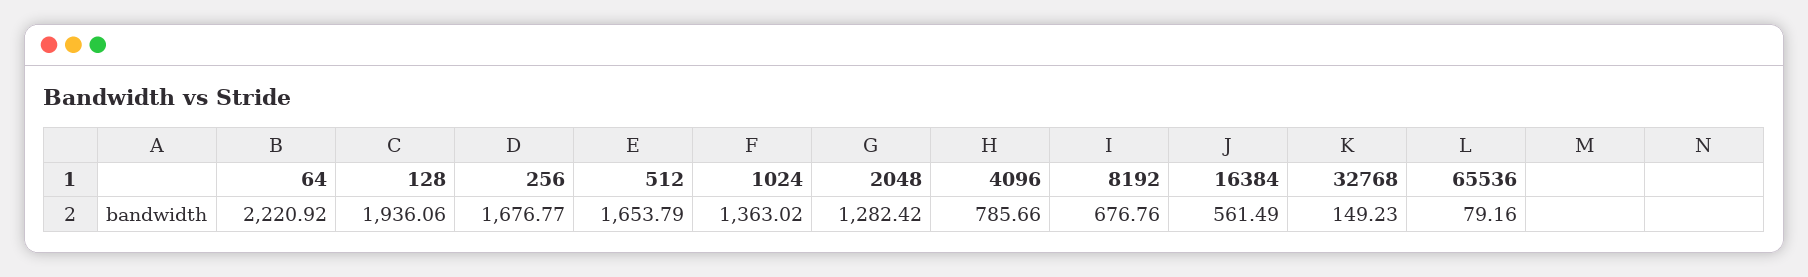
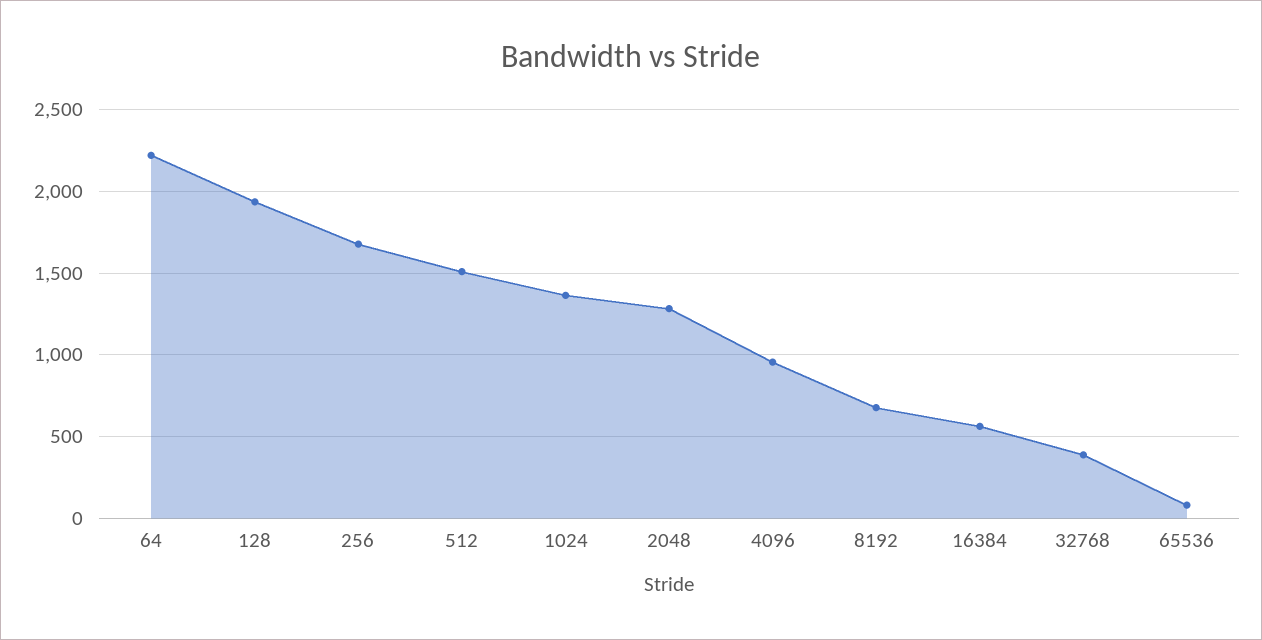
512: 1653.79 -> 1500
4096: 785.66 -> 950
32768: 149.23 -> 400

